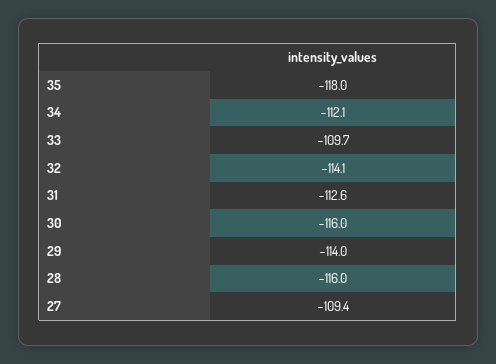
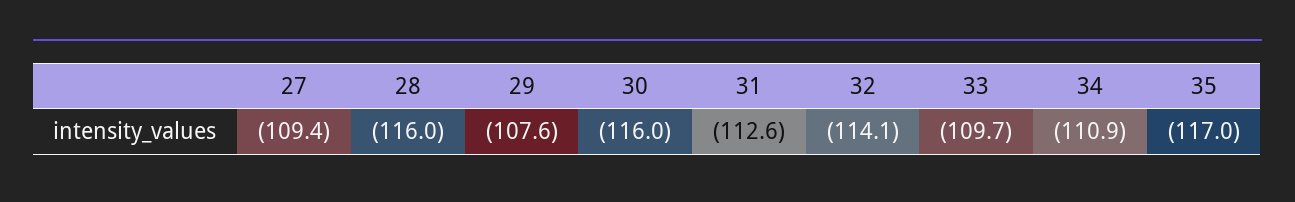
35: -118 -> -117
34: -112.1 -> -110.9
29: -114 -> -107.6

